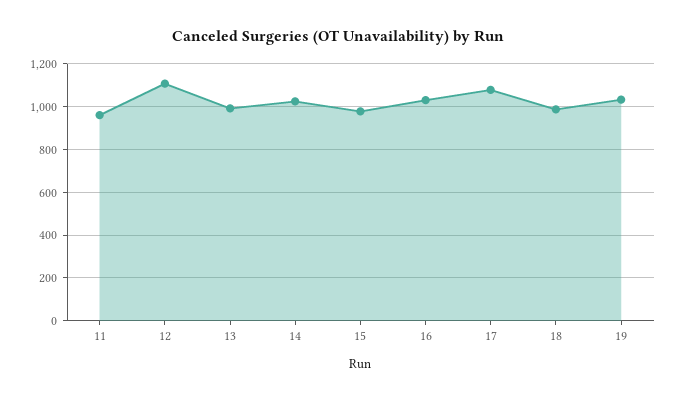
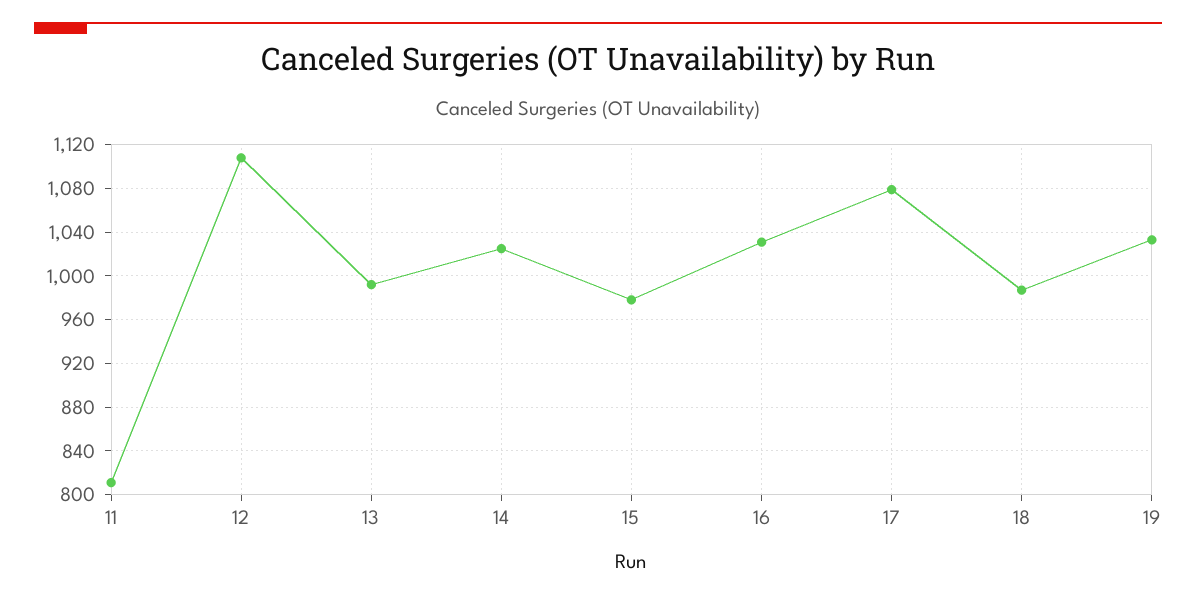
11: 950 -> 810

